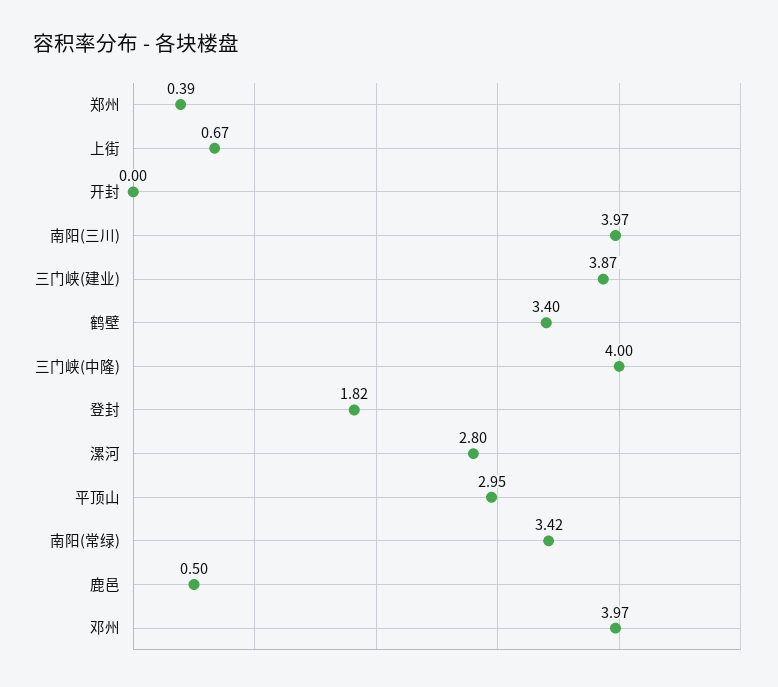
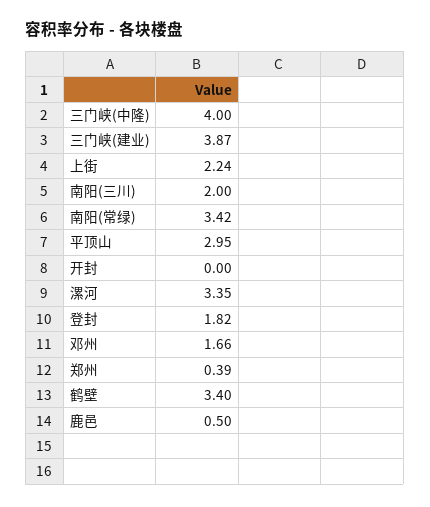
上街: 0.67 -> 2.24
南阳(三川): 3.97 -> 2
漯河: 2.8 -> 3.35
邓州: 3.97 -> 1.66

